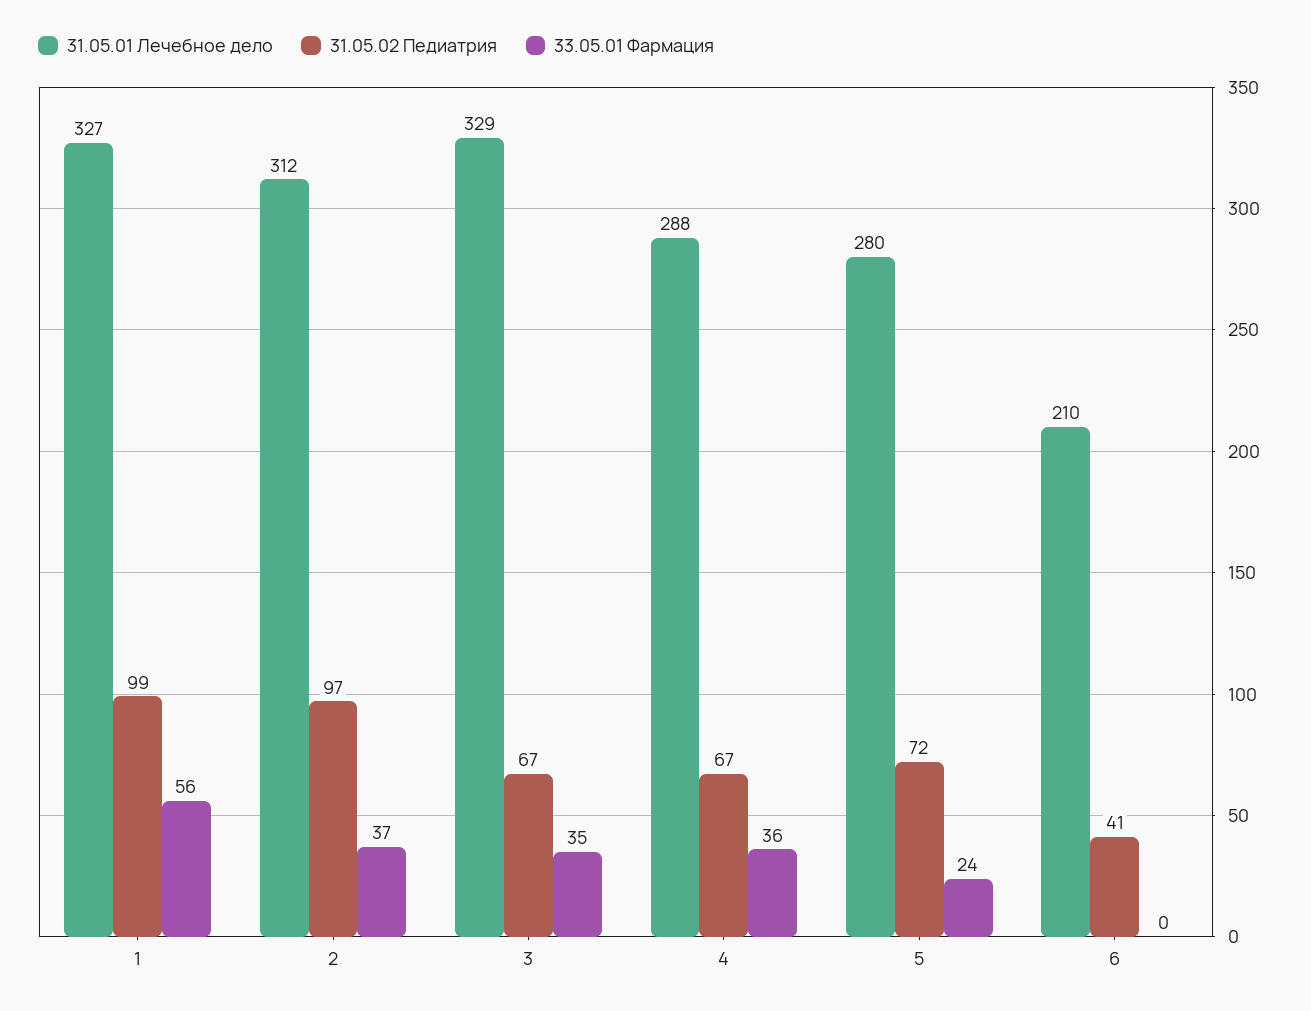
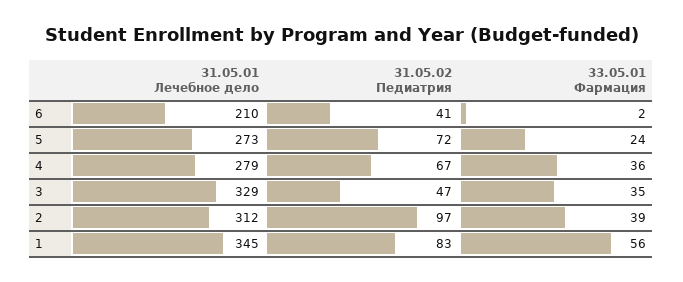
31.05.01 Лечебное дело, 1: 327 -> 345
31.05.02 Педиатрия, 1: 99 -> 83
33.05.01 Фармация, 2: 37 -> 39
31.05.02 Педиатрия, 3: 67 -> 47
31.05.01 Лечебное дело, 4: 288 -> 279
31.05.01 Лечебное дело, 5: 280 -> 273
33.05.01 Фармация, 6: 0 -> 2

